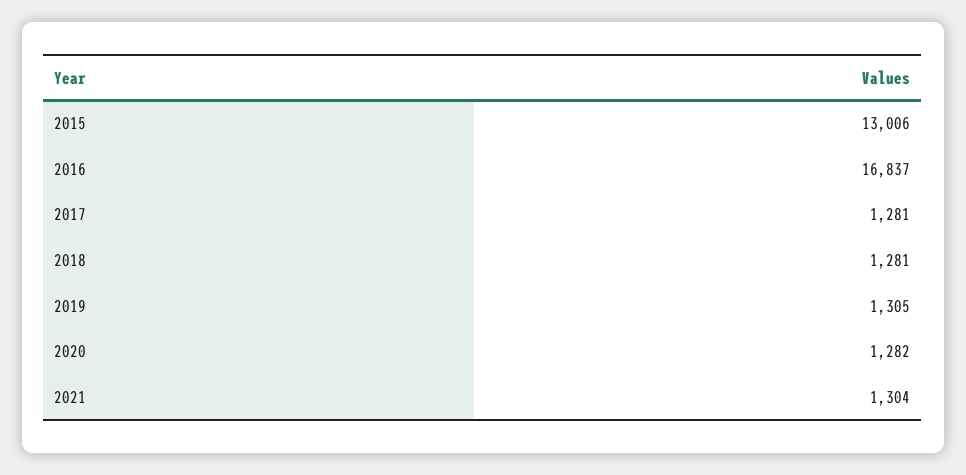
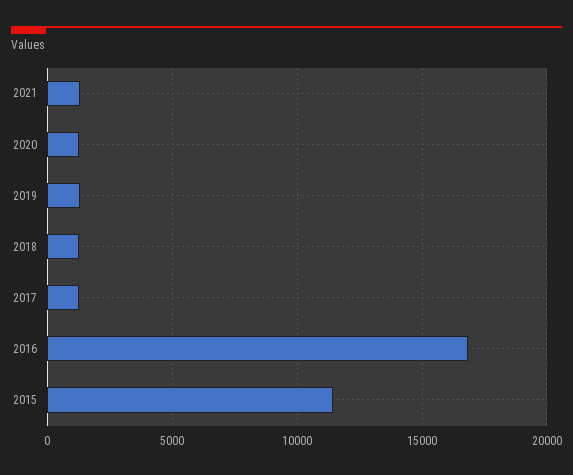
2015: 13006 -> 11500

